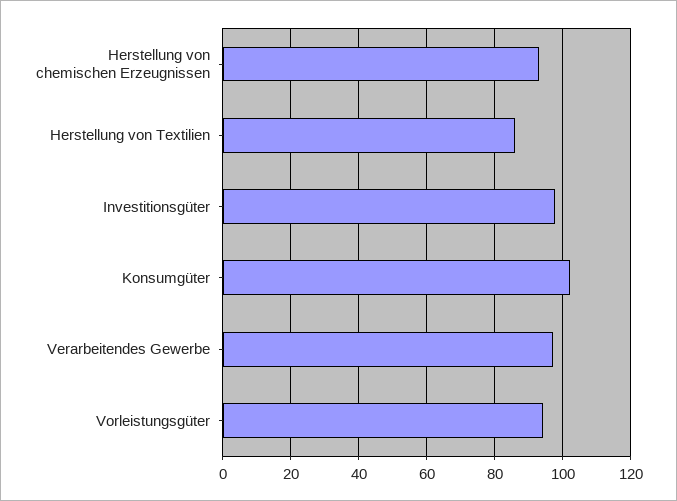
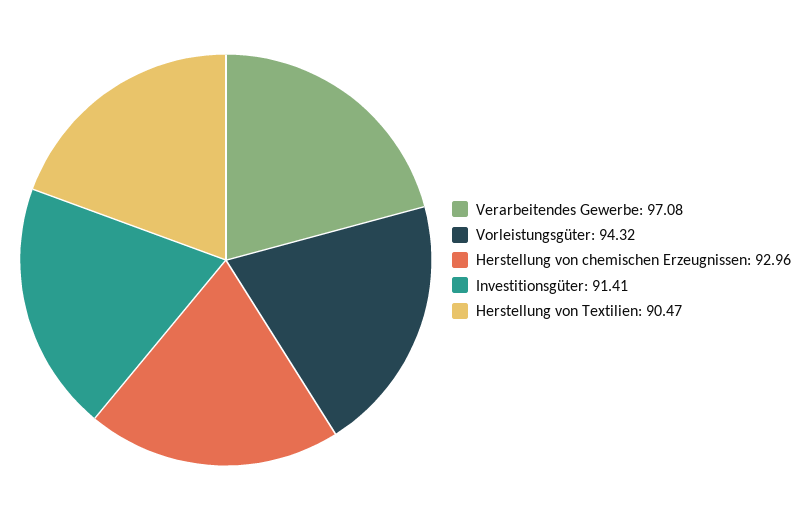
Herstellung von Textilien: 86 -> 90.47
Investitionsgüter: 98 -> 91.41
Konsumgüter: 102 -> none

